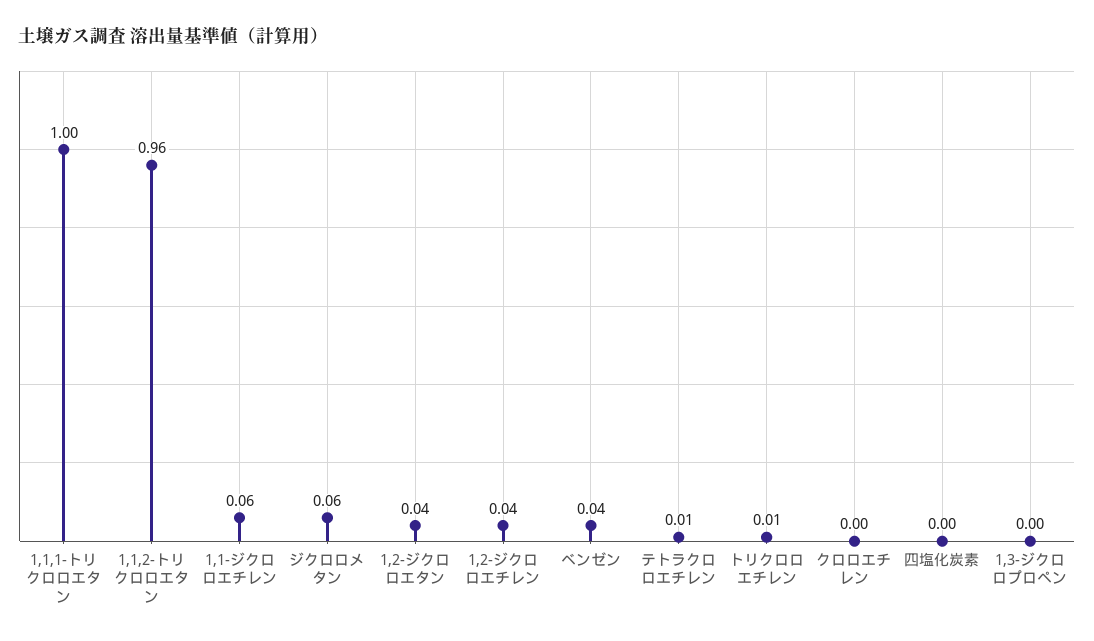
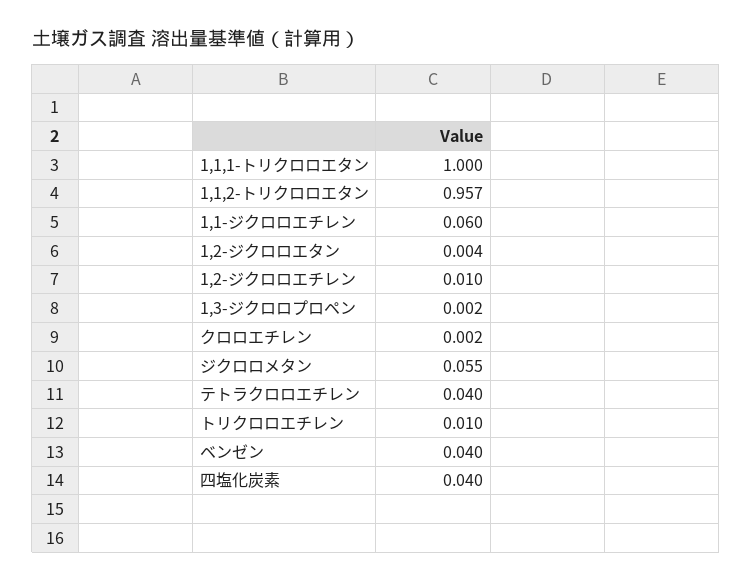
1,2-ジクロロエタン: 0.04 -> 0.004
1,2-ジクロロエチレン: 0.04 -> 0.01
テトラクロロエチレン: 0.01 -> 0.04
四塩化炭素: 0 -> 0.04

